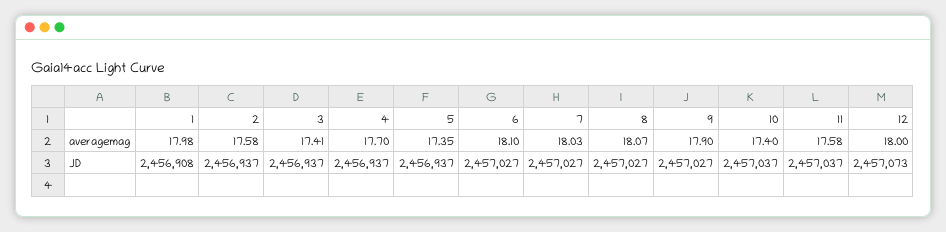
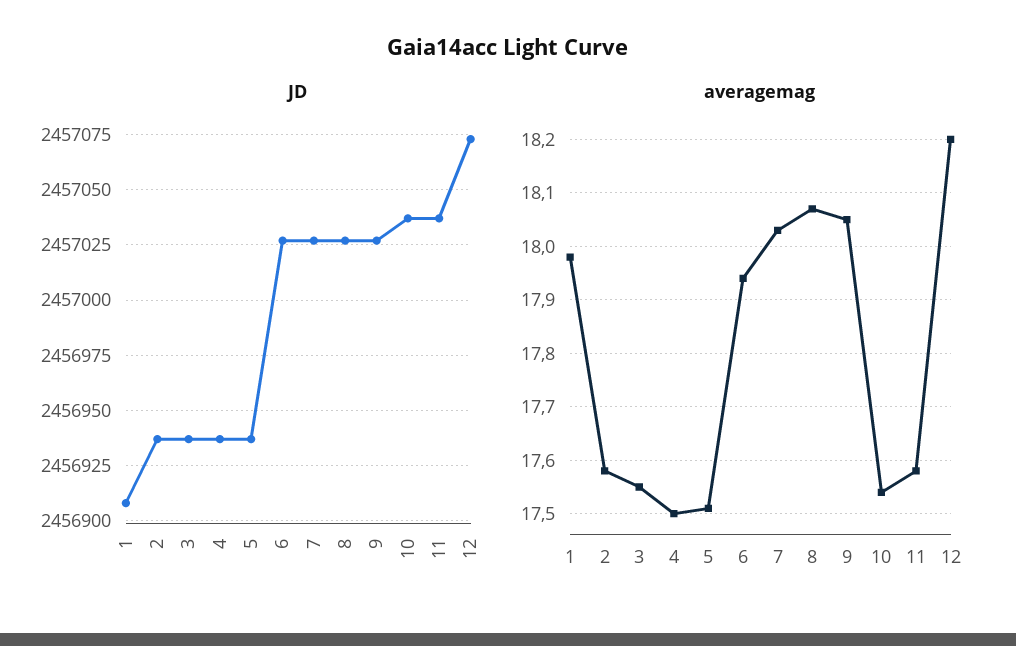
averagemag, 3: 17.41 -> 17.55
averagemag, 4: 17.7 -> 17.5
averagemag, 5: 17.35 -> 17.5
averagemag, 6: 18.1 -> 17.95
averagemag, 9: 17.9 -> 18.05
averagemag, 10: 17.4 -> 17.55
averagemag, 12: 18 -> 18.2

